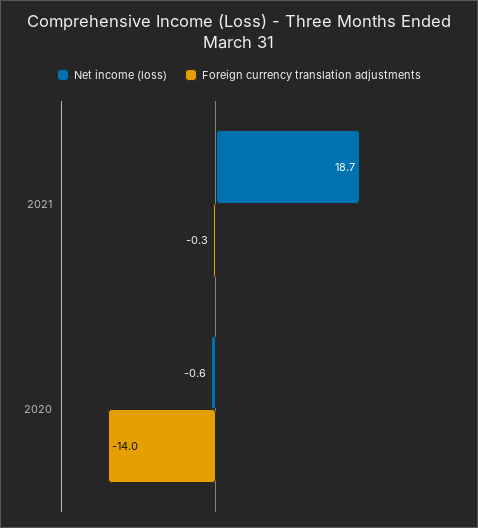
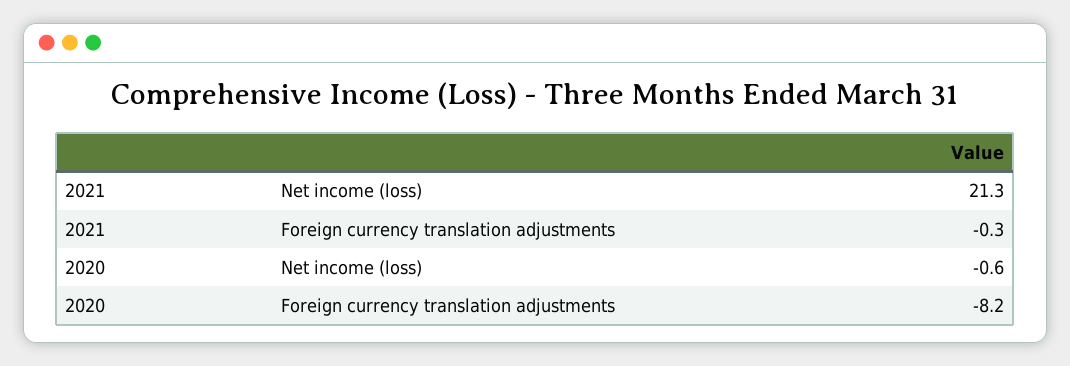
Net income (loss), 2021: 18.7 -> 21.3
Foreign currency translation adjustments, 2020: -14 -> -8.2

